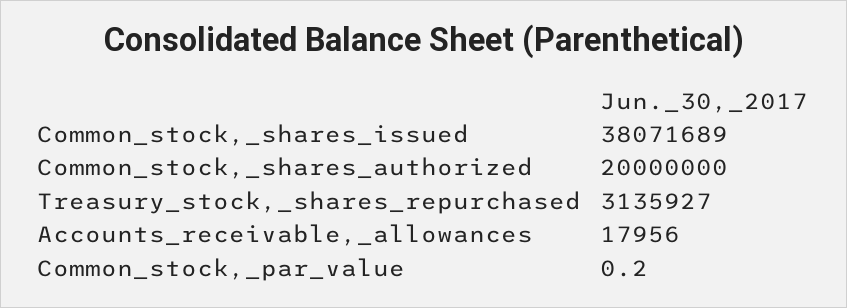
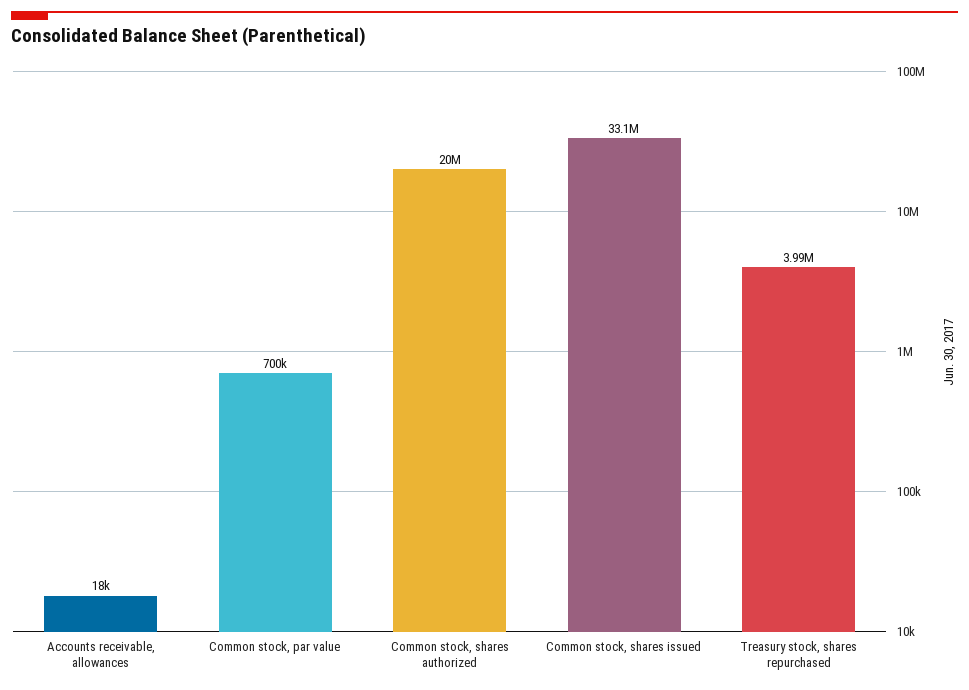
Common_stock,_shares_issued: 38071689 -> 33100000
Treasury_stock,_shares_repurchased: 3135927 -> 3990000
Common_stock,_par_value: 0.2 -> 700000

